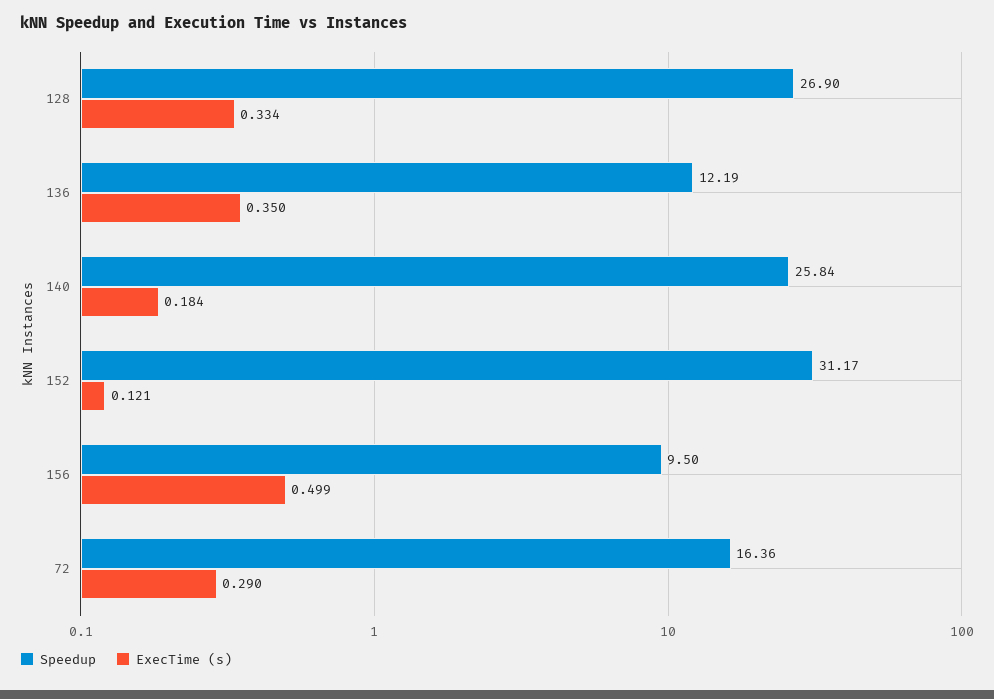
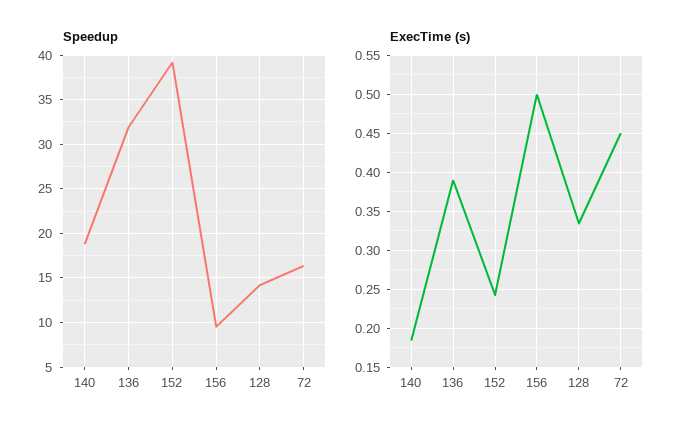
Speedup, 128: 26.9 -> 14
Speedup, 136: 12.19 -> 32
ExecTime (s), 136: 0.35 -> 0.39
Speedup, 140: 25.84 -> 19
Speedup, 152: 31.17 -> 39
ExecTime (s), 152: 0.121 -> 0.24
ExecTime (s), 72: 0.29 -> 0.45

